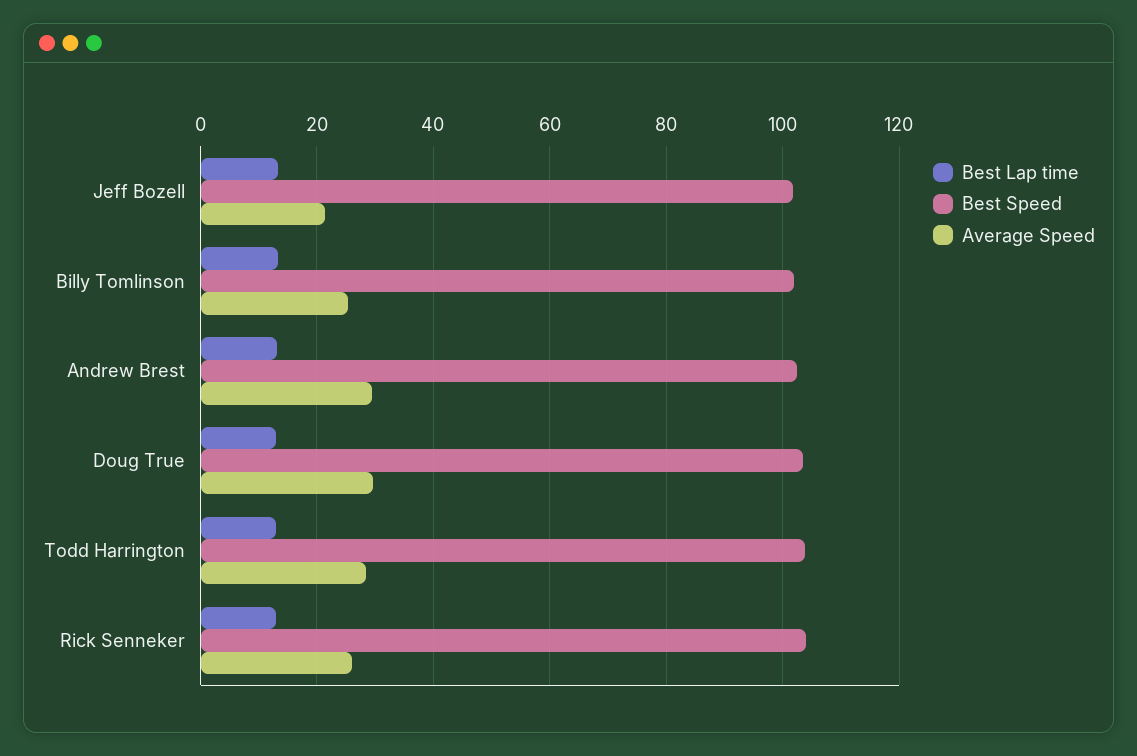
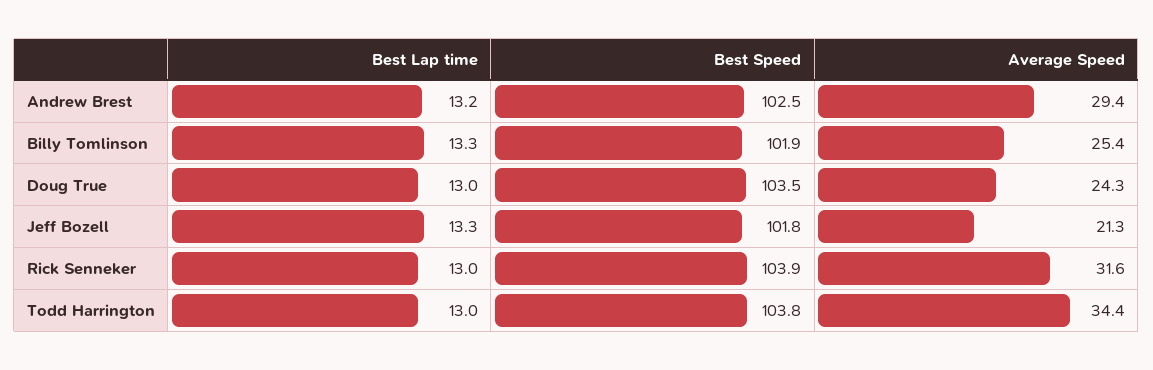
Average Speed, Doug True: 30 -> 24.3
Average Speed, Todd Harrington: 28 -> 34.4
Average Speed, Rick Senneker: 26 -> 31.6

